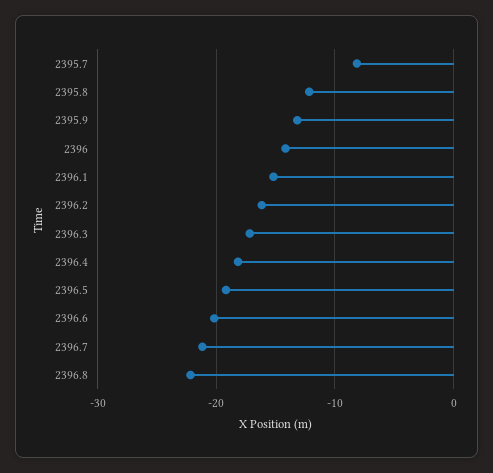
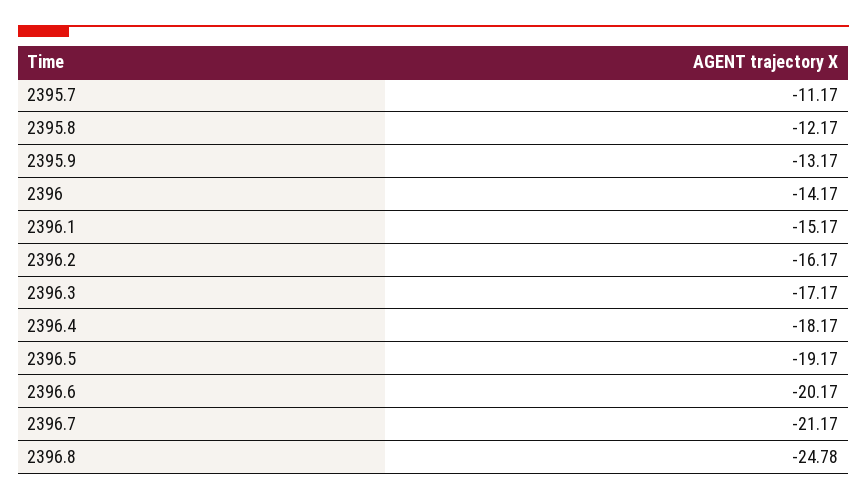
2395.7: -8 -> -11.17
2396.8: -22 -> -24.78

